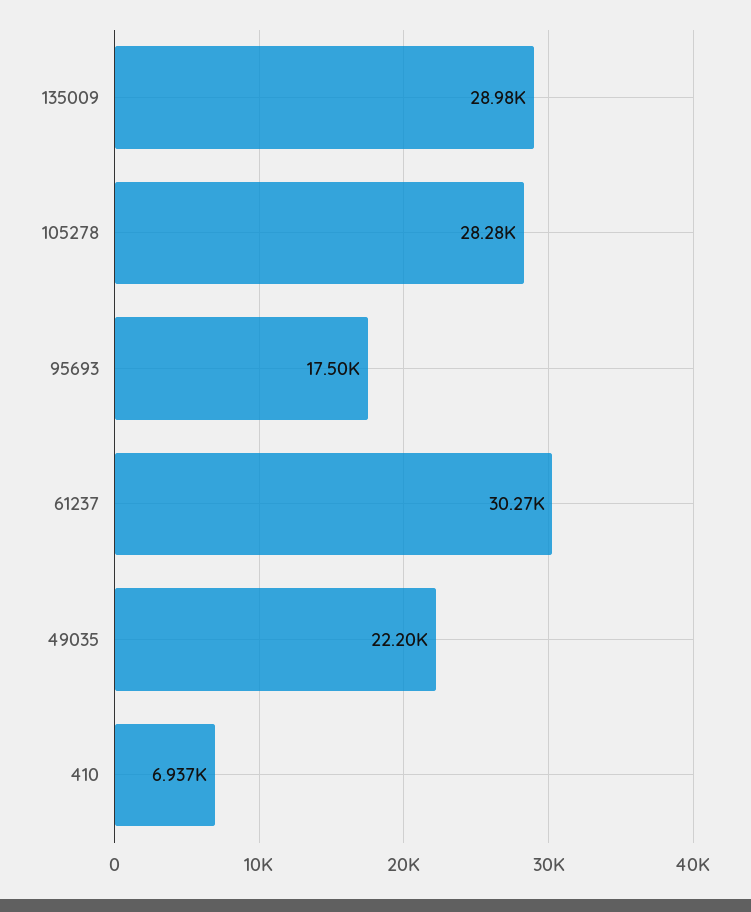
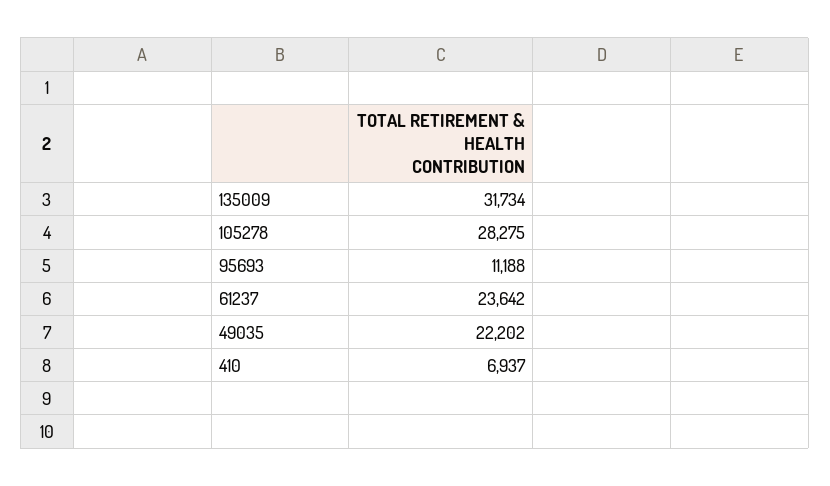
135009: 28980 -> 31734
95693: 17500 -> 11188
61237: 30270 -> 23642

